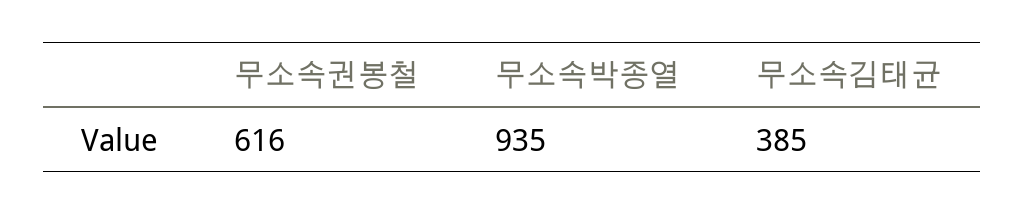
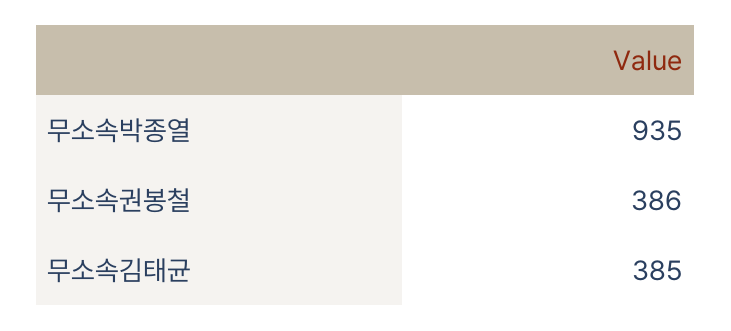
무소속권봉철: 616 -> 386

